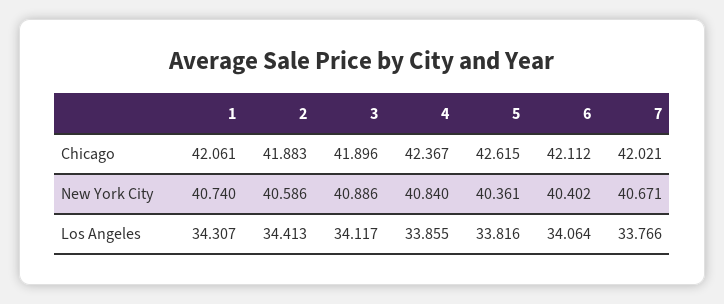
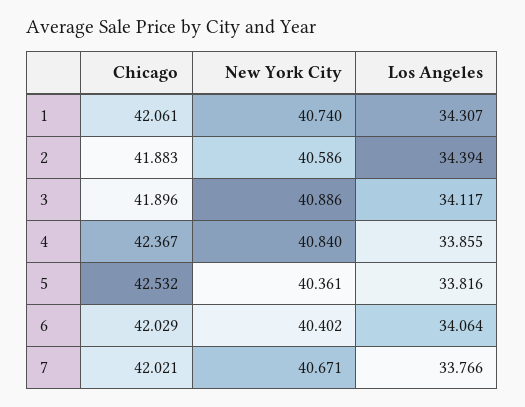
5, Chicago: 42.615 -> 42.532
6, Chicago: 42.112 -> 42.029
2, Los Angeles: 34.413 -> 34.394

